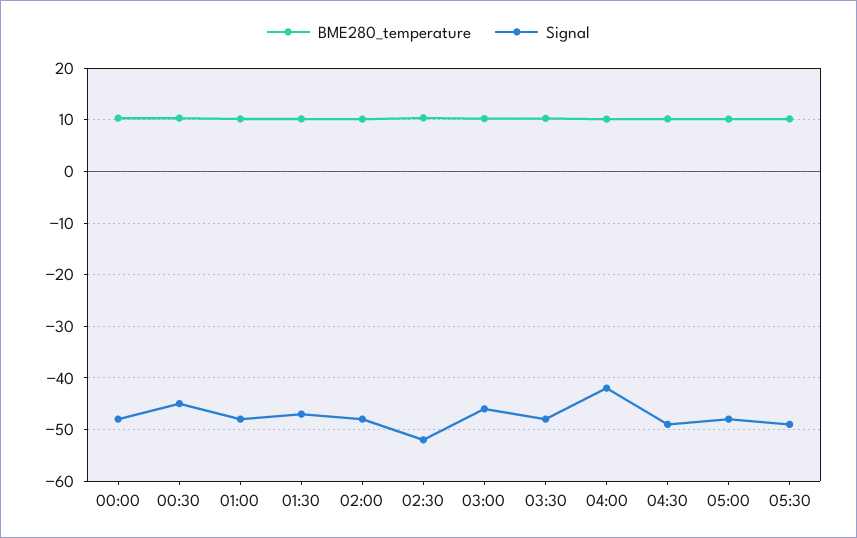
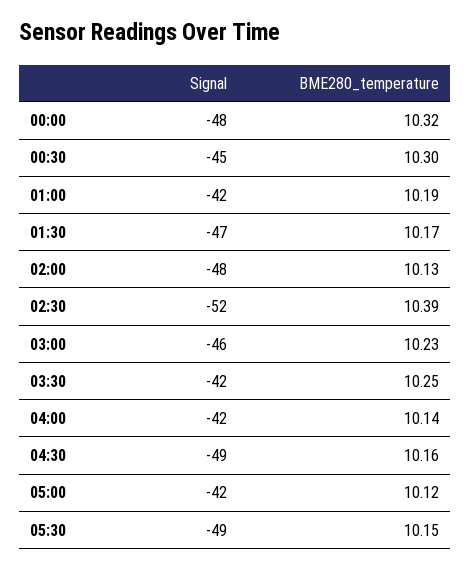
Signal, 01:00: -48 -> -42
Signal, 03:30: -48 -> -42
Signal, 05:00: -48 -> -42

